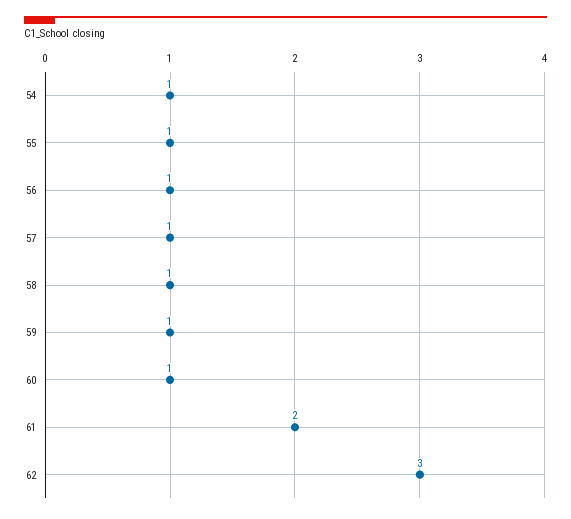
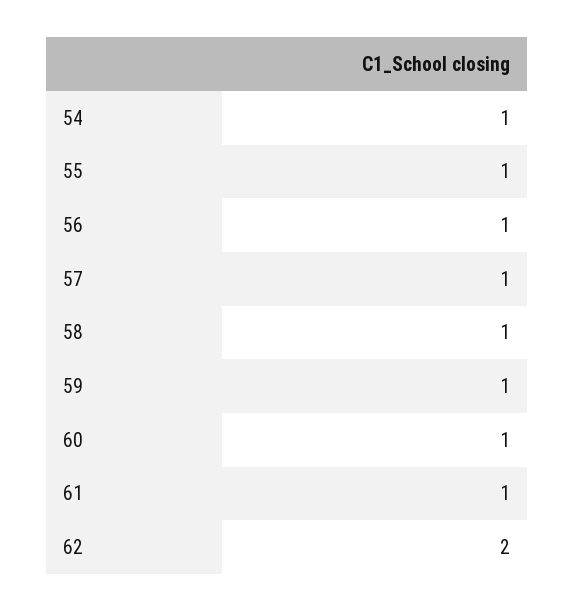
61: 2 -> 1
62: 3 -> 2

